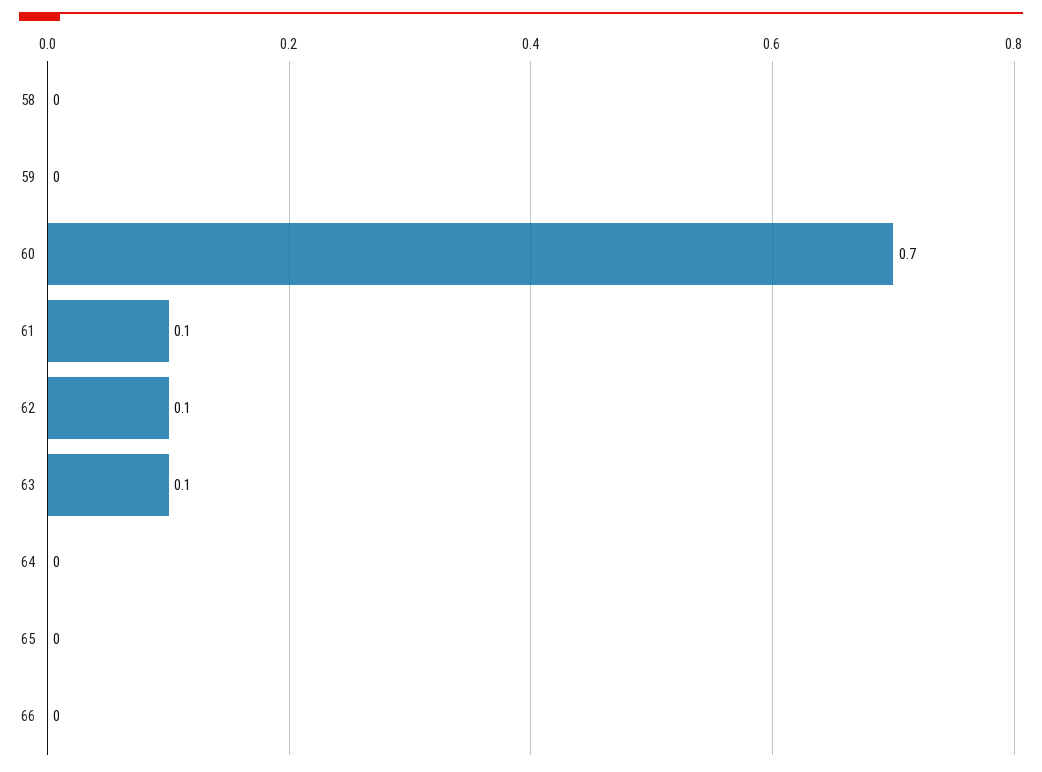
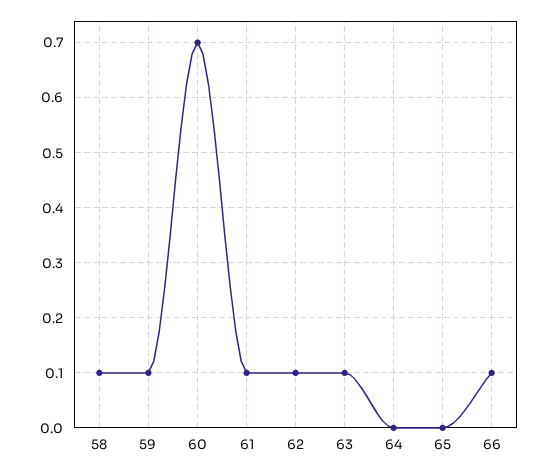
58: 0 -> 0.1
59: 0 -> 0.1
66: 0 -> 0.1

